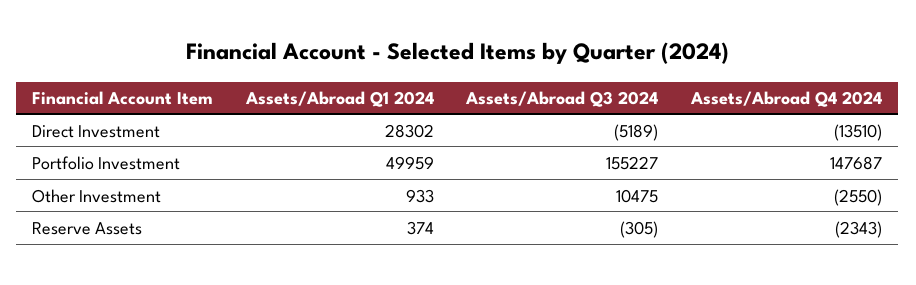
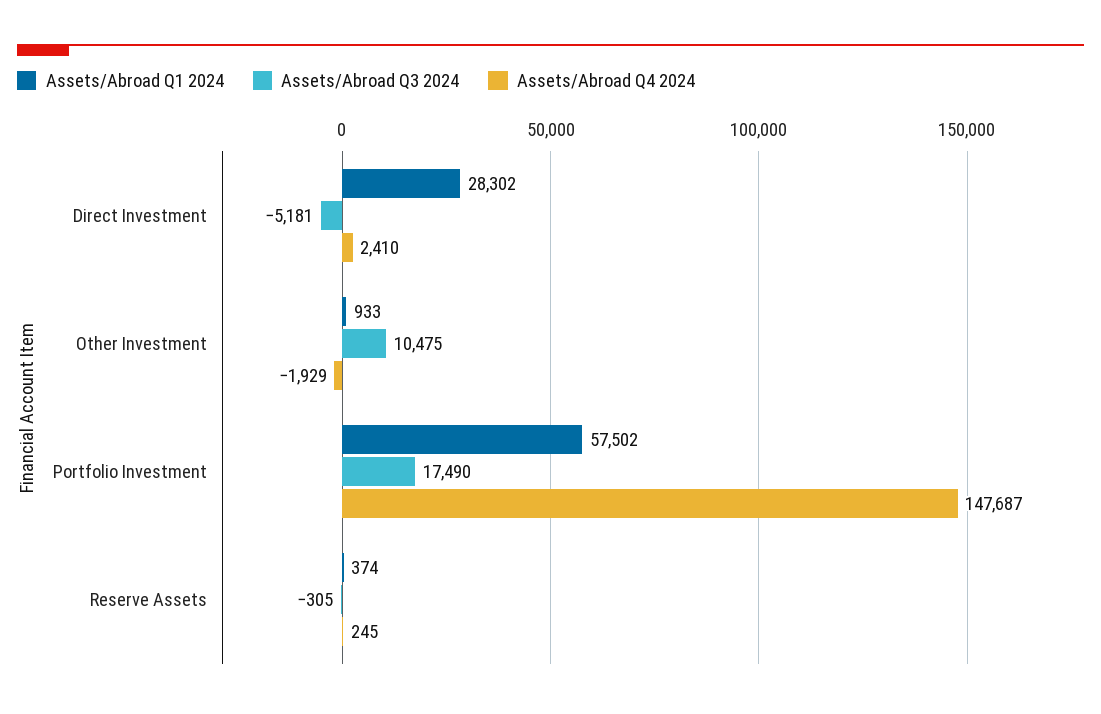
Assets/Abroad Q3 2024, Direct Investment: -5189 -> -5181
Assets/Abroad Q4 2024, Direct Investment: -13510 -> 2410
Assets/Abroad Q1 2024, Portfolio Investment: 49959 -> 57502
Assets/Abroad Q3 2024, Portfolio Investment: 155227 -> 17490
Assets/Abroad Q4 2024, Other Investment: -2550 -> -1929
Assets/Abroad Q4 2024, Reserve Assets: -2343 -> 245

